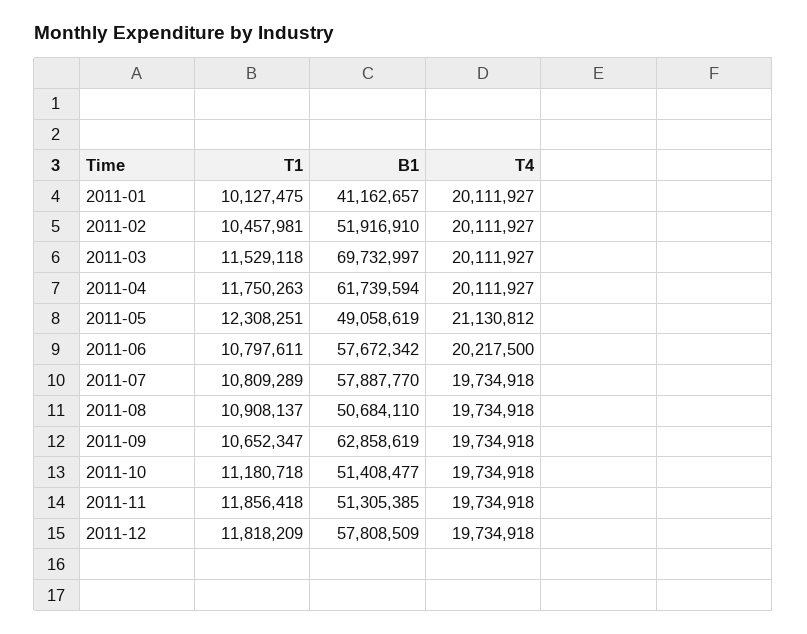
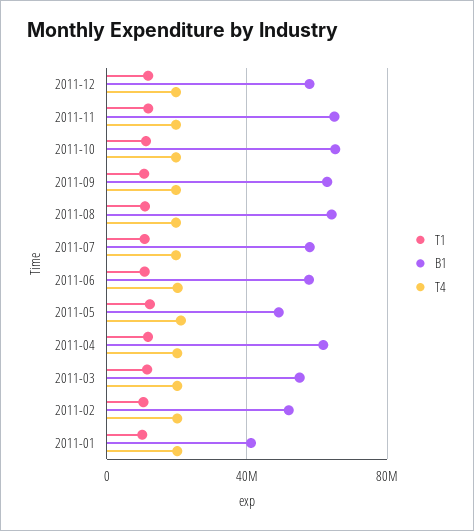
B1, 2011-03: 69732997 -> 55000000
B1, 2011-08: 50684110 -> 65000000
B1, 2011-10: 51408477 -> 65000000
B1, 2011-11: 51305385 -> 65000000

